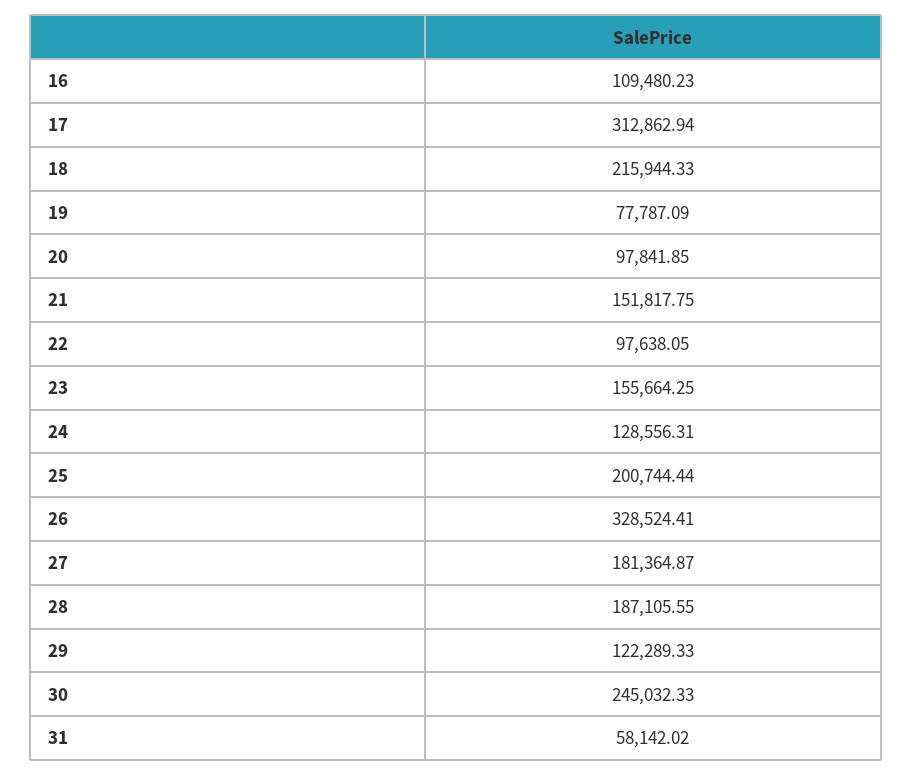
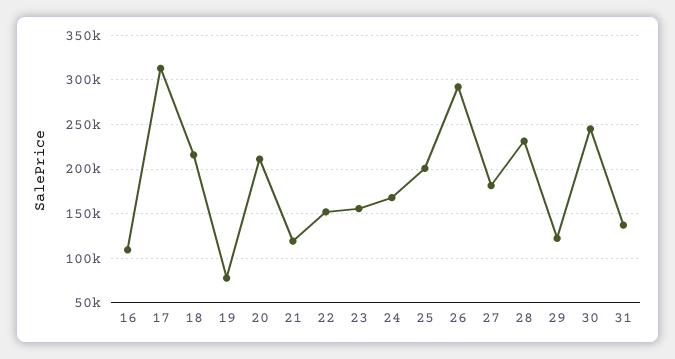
20: 97841.85 -> 210000
21: 151817.75 -> 120000
22: 97638.05 -> 150000
24: 128556.31 -> 170000
26: 328524.41 -> 290000
28: 187105.55 -> 230000
31: 58142.02 -> 140000

